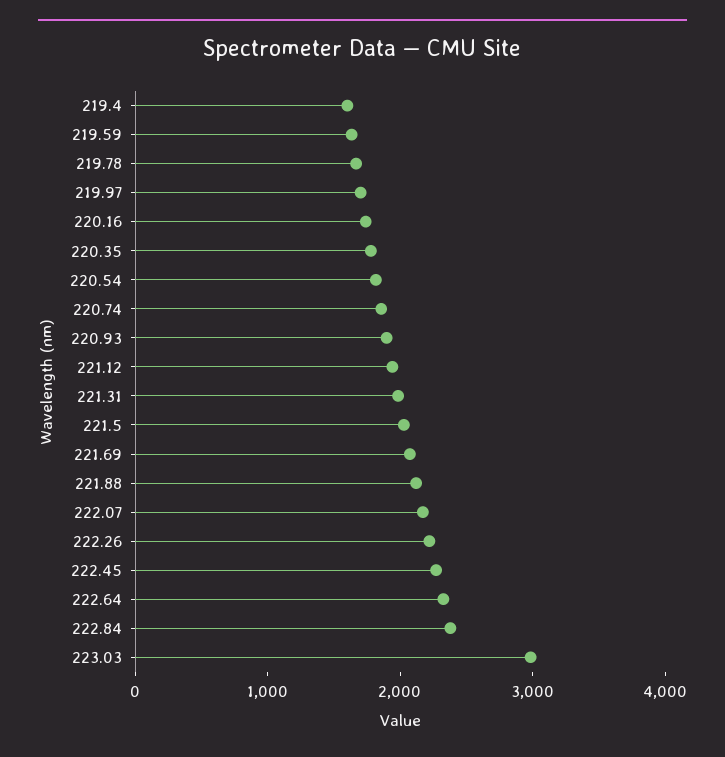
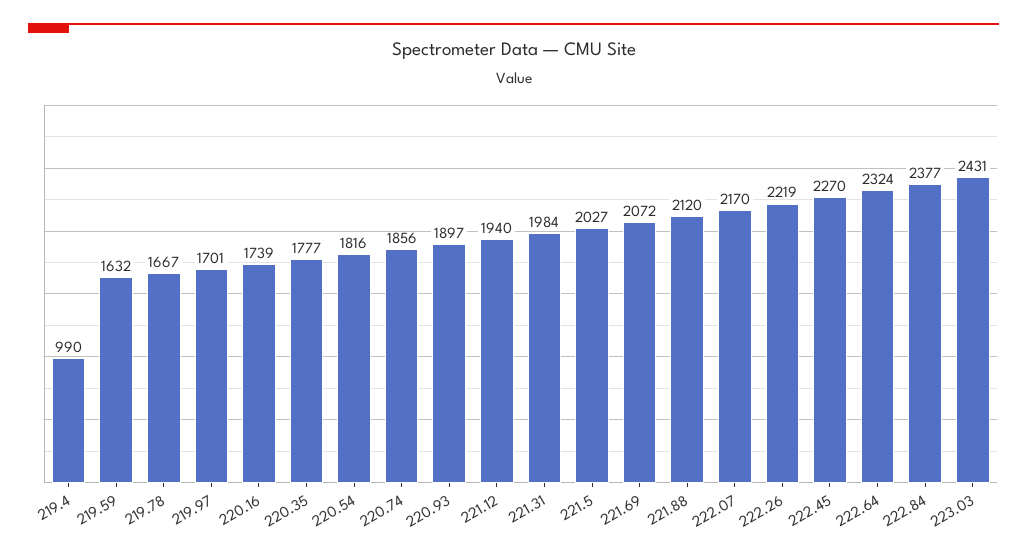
219.4: 1600 -> 990
223.03: 3000 -> 2431

